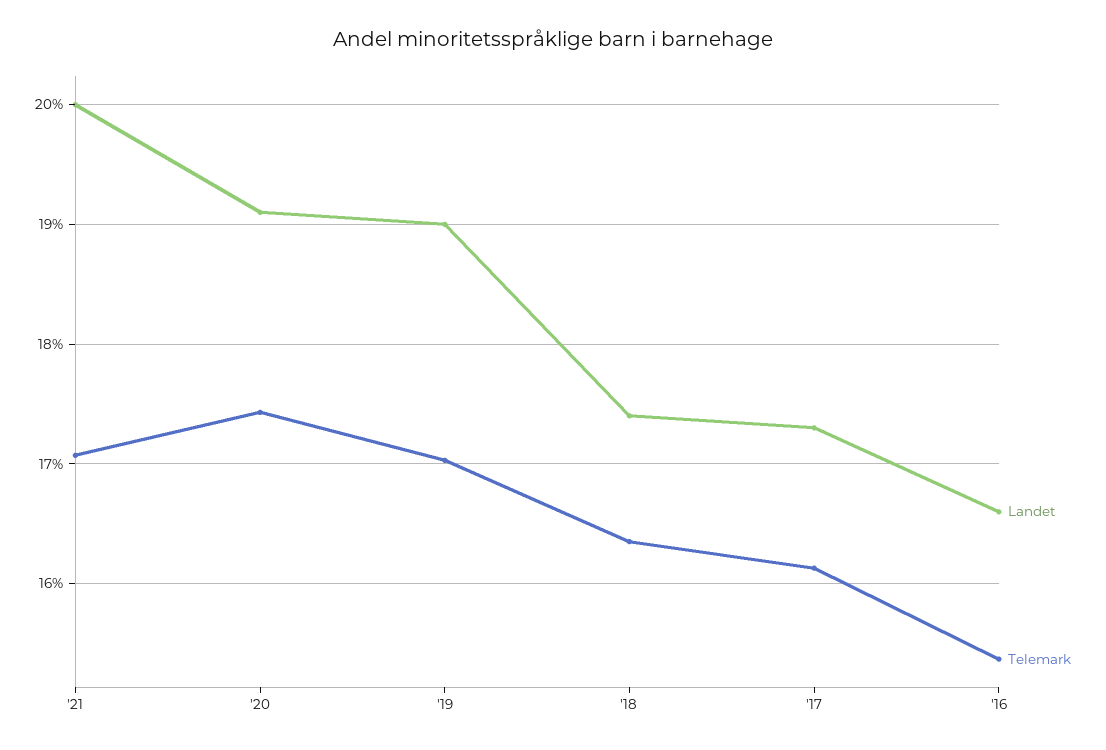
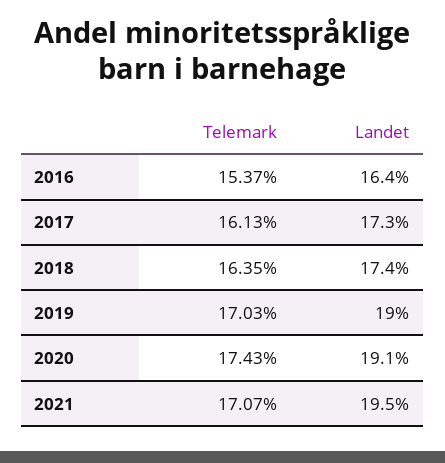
Landet, '21: 20 -> 19.5
Landet, '16: 16.6 -> 16.4

